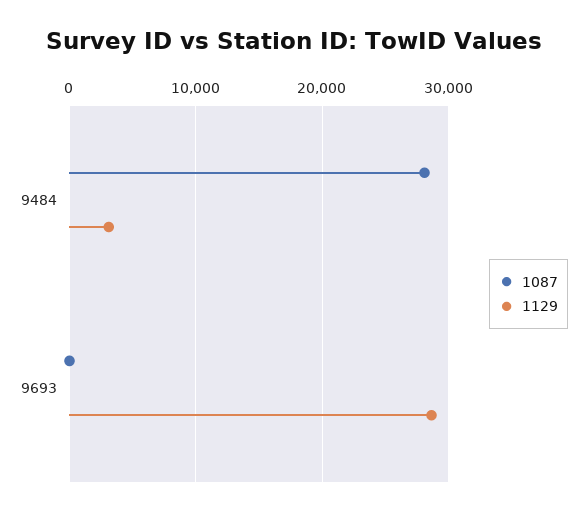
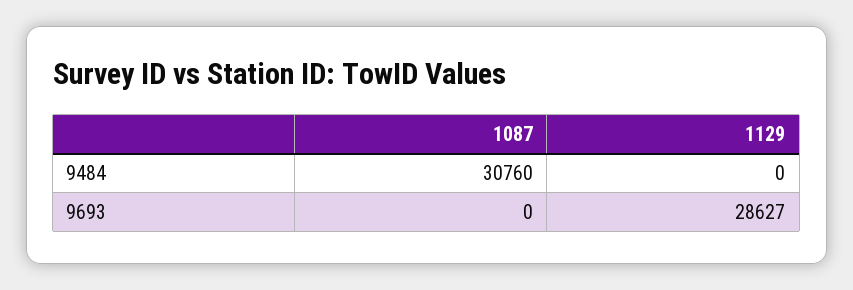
1087, 9484: 28000 -> 30760
1129, 9484: 3000 -> 0

